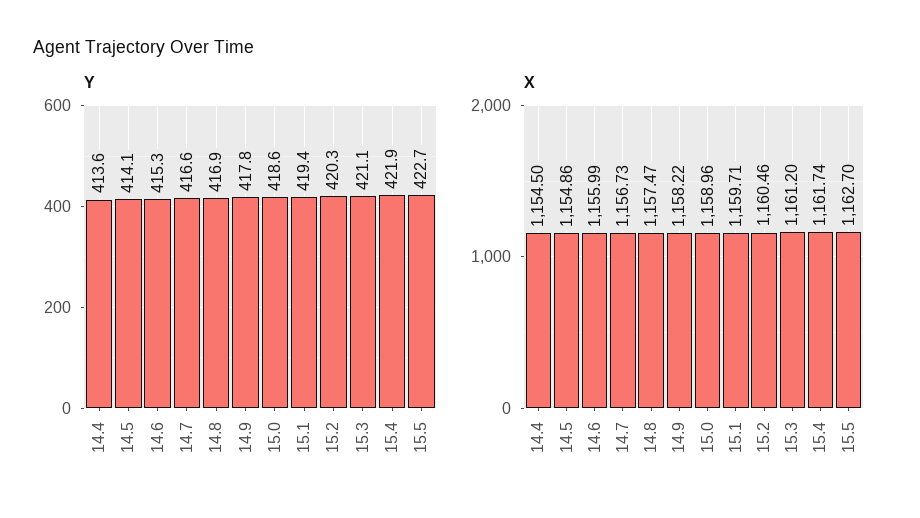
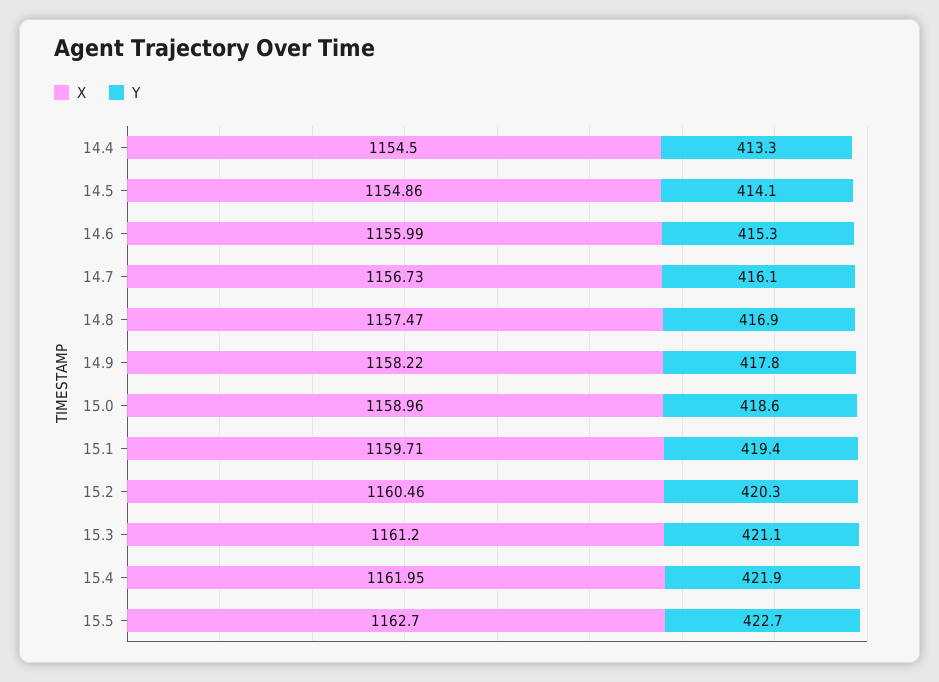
Y, 14.4: 413.6 -> 413.3
Y, 14.7: 416.6 -> 416.1
X, 15.4: 1161.74 -> 1161.95

